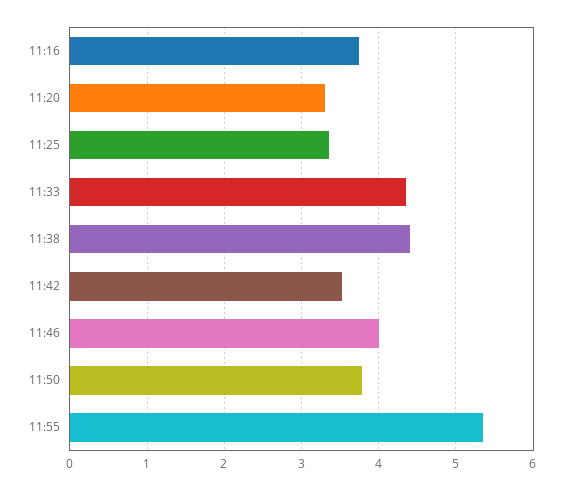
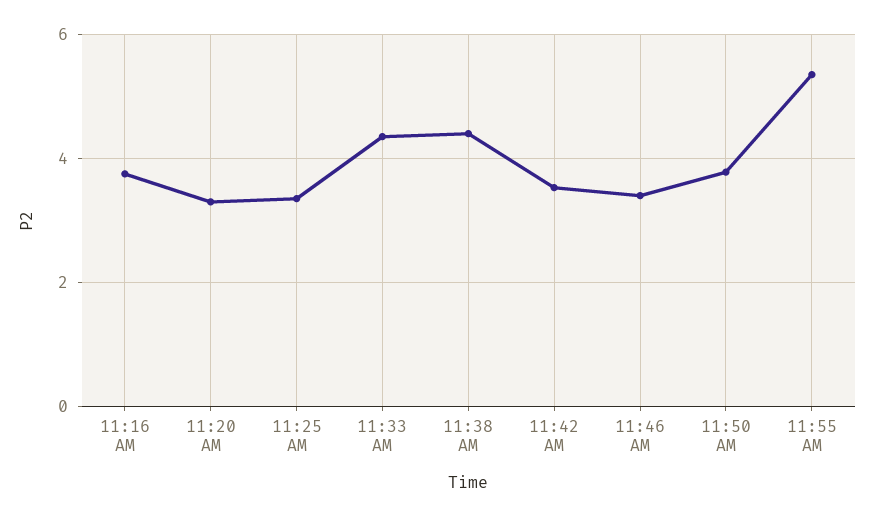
11:46: 4 -> 3.4

